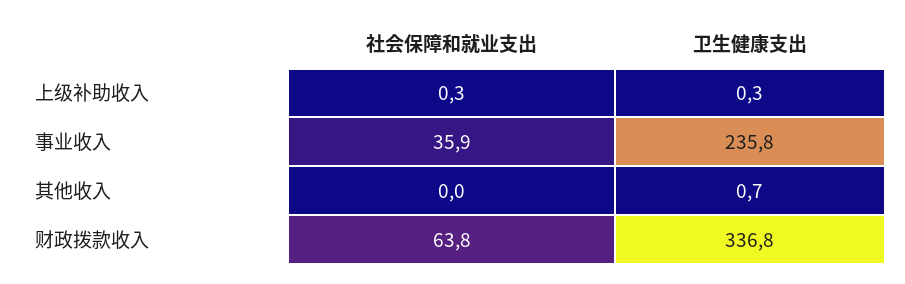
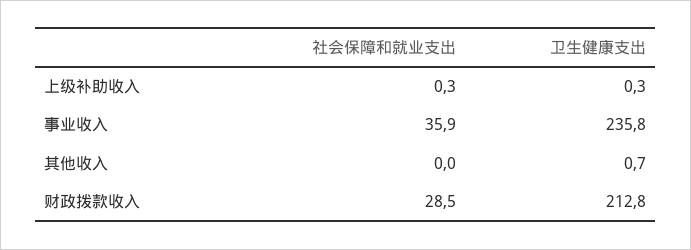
社会保障和就业支出, 财政拨款收入: 63.8 -> 28.5
卫生健康支出, 财政拨款收入: 336.8 -> 212.8

